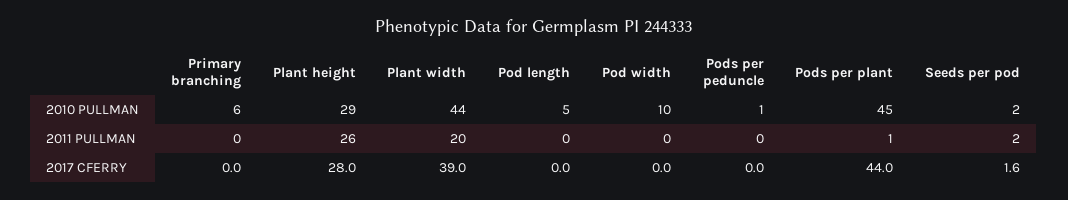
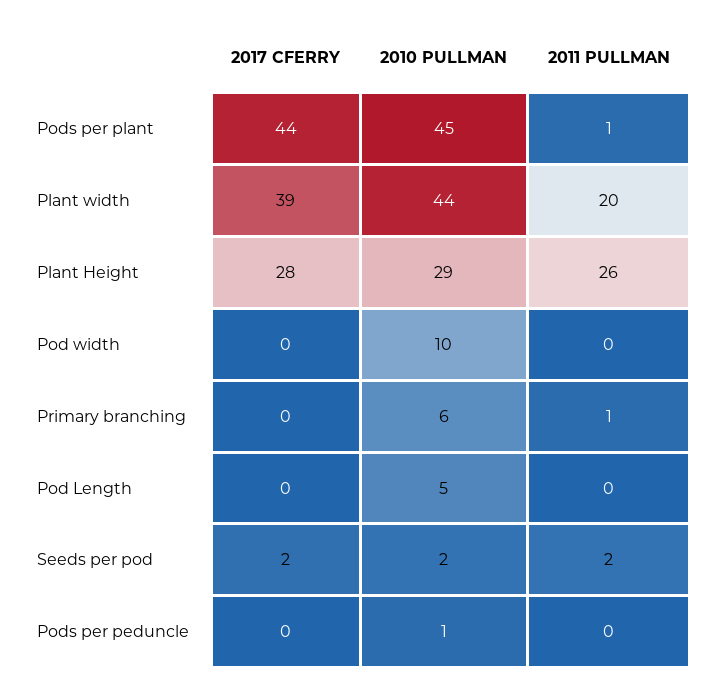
Primary branching, 2011 PULLMAN: 0 -> 1

